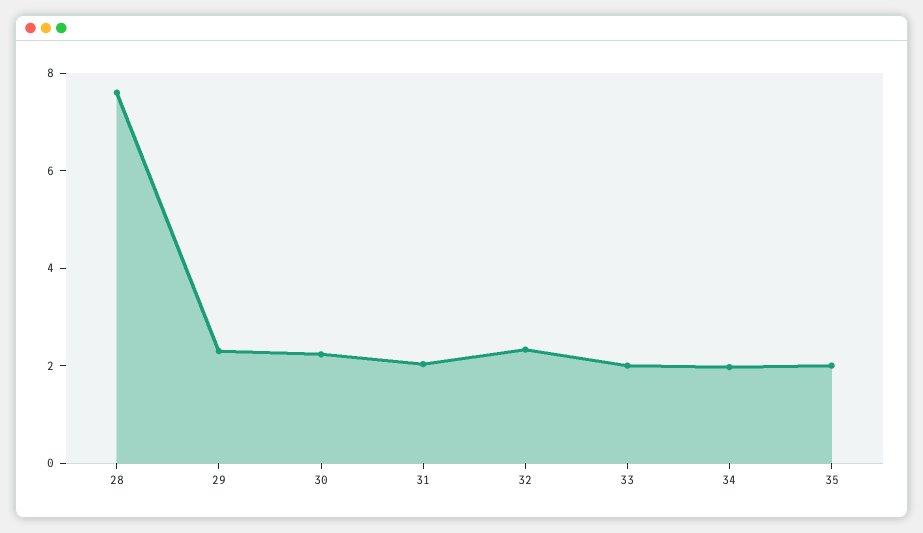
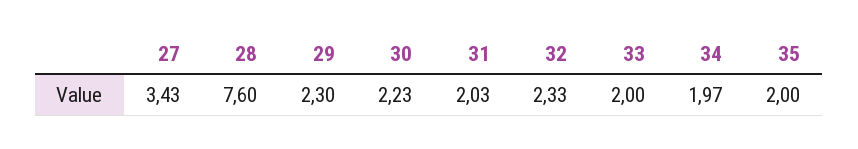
27: none -> 3.43

